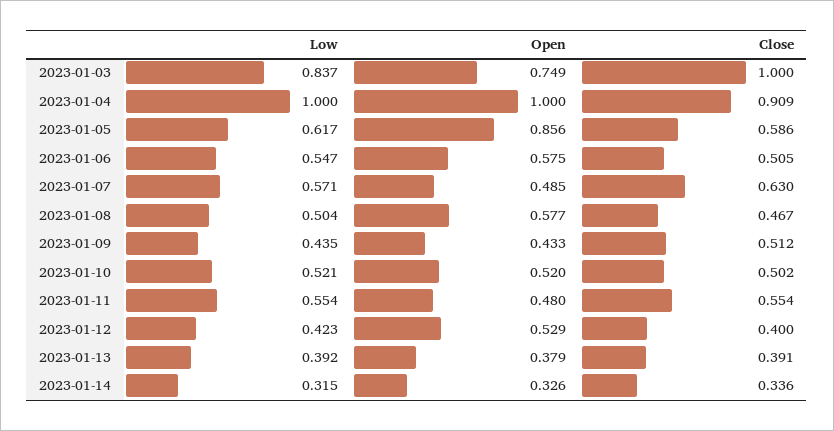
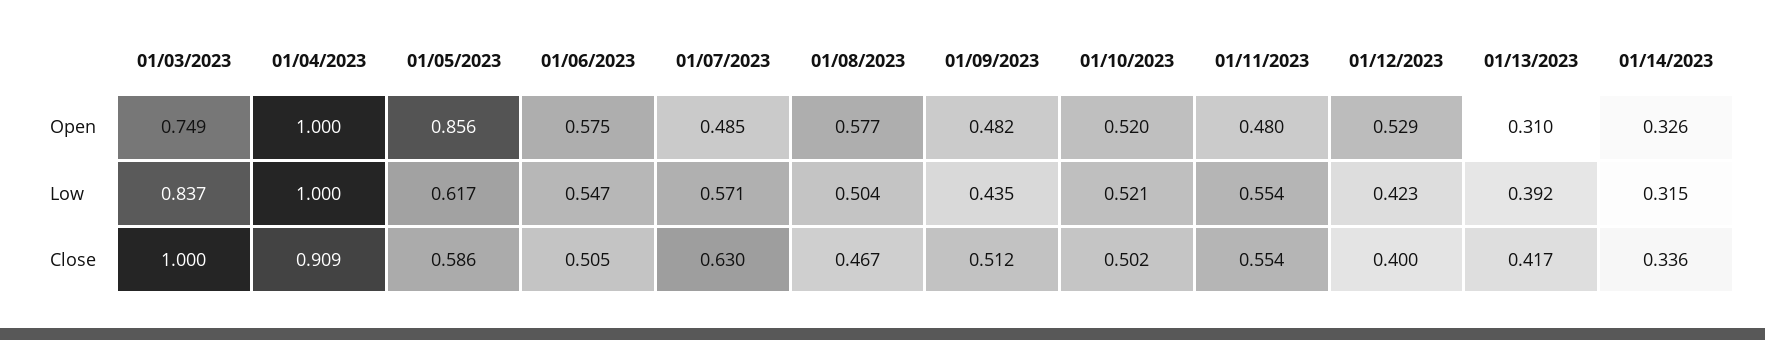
Open, 2023-01-09: 0.433 -> 0.482
Open, 2023-01-13: 0.379 -> 0.31
Close, 2023-01-13: 0.391 -> 0.417

